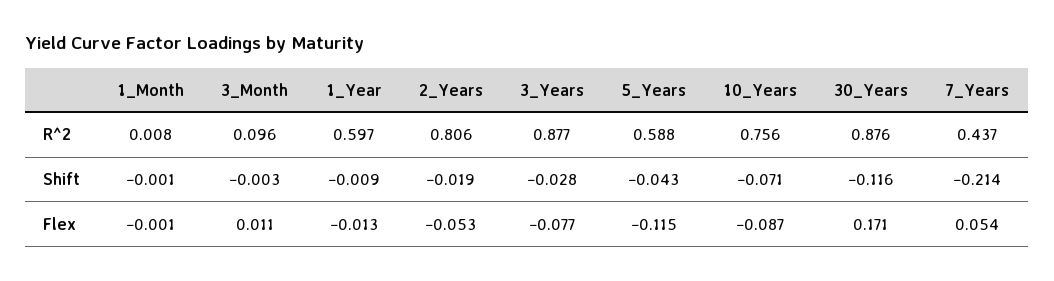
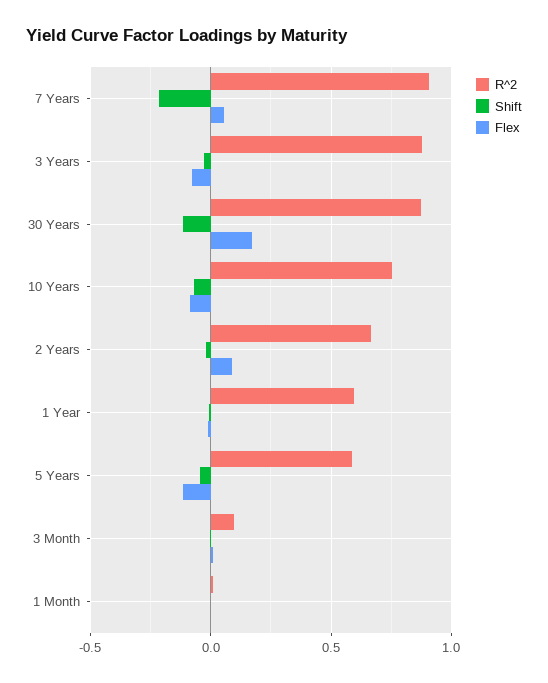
R^2, 2_Years: 0.806 -> 0.65
R^2, 7_Years: 0.437 -> 0.9
Flex, 2_Years: -0.053 -> 0.1

